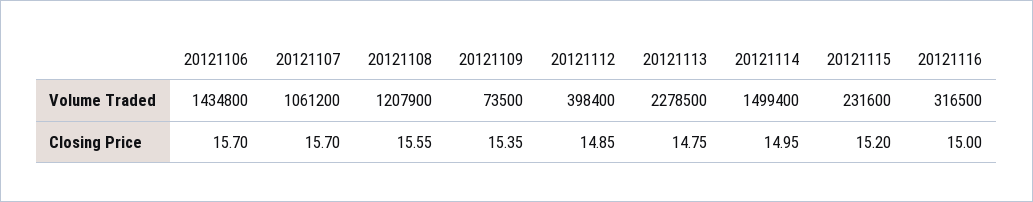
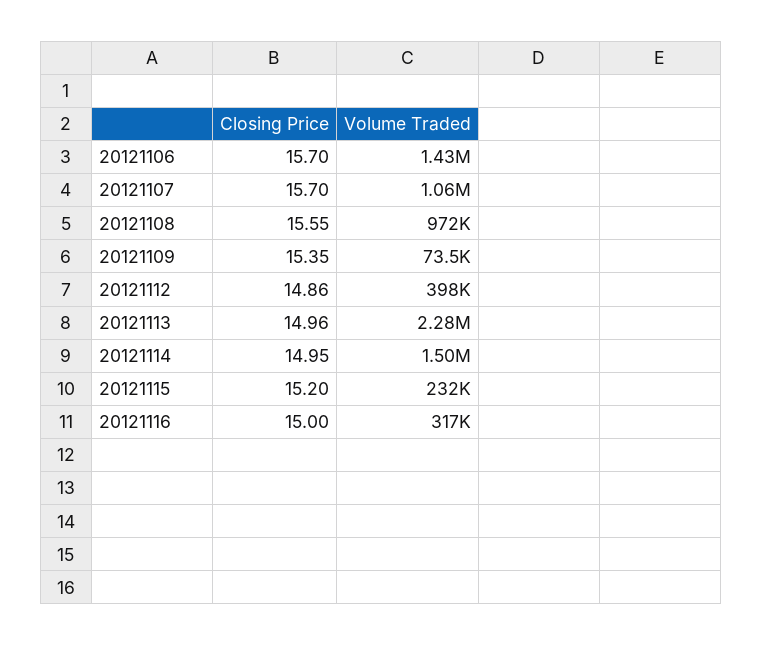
20121108, Volume Traded: 1207900 -> 972000
20121112, Closing Price: 14.85 -> 14.86
20121113, Closing Price: 14.75 -> 14.96

